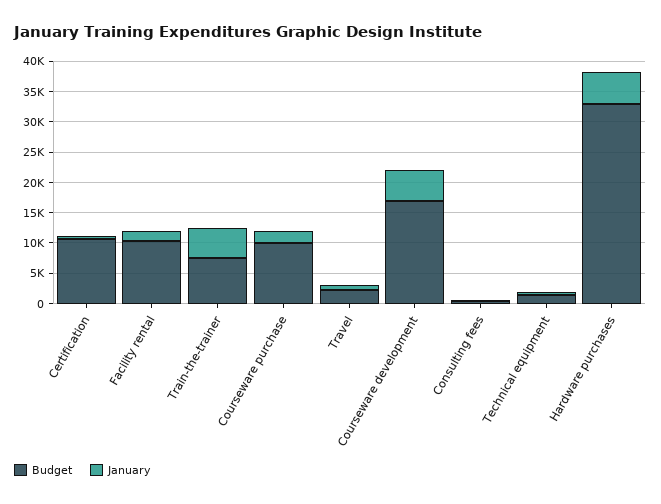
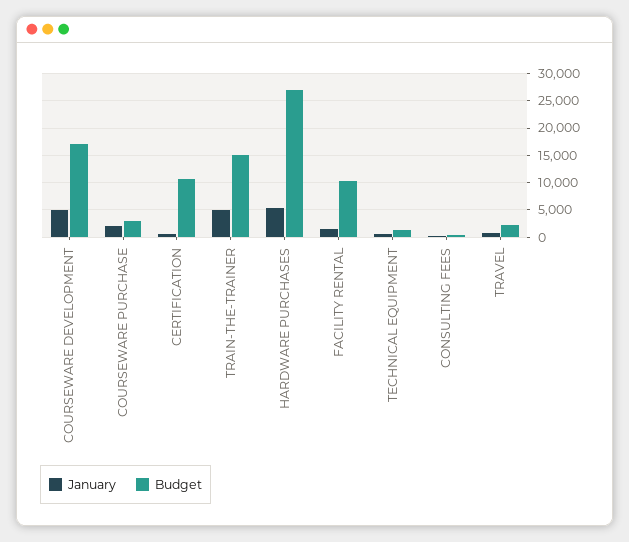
Budget, Train-the-trainer: 7500 -> 15000
Budget, Courseware purchase: 10000 -> 2500
Budget, Hardware purchases: 32500 -> 27500

